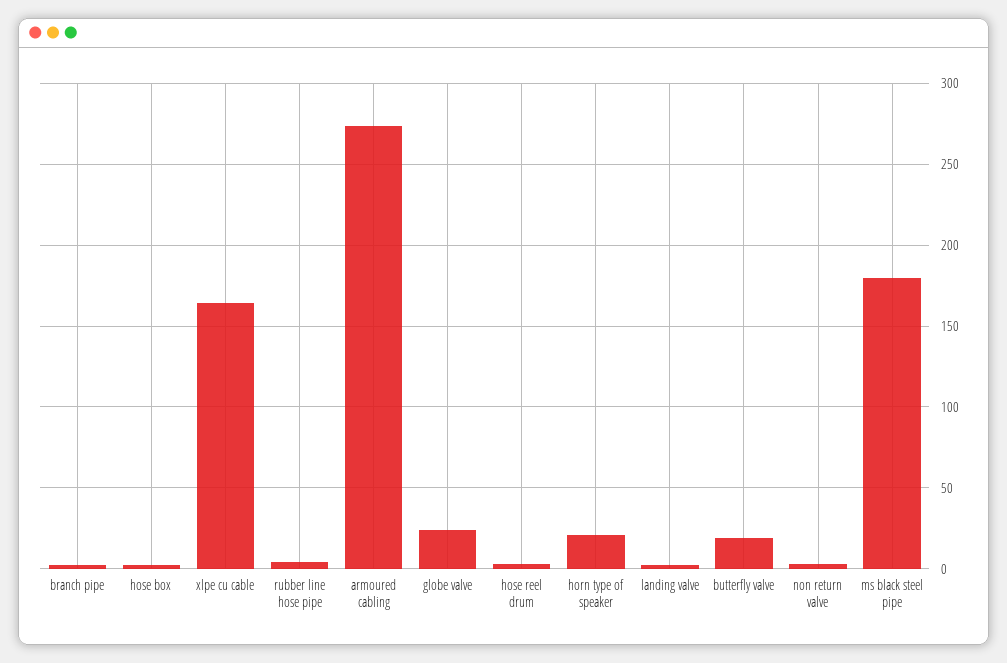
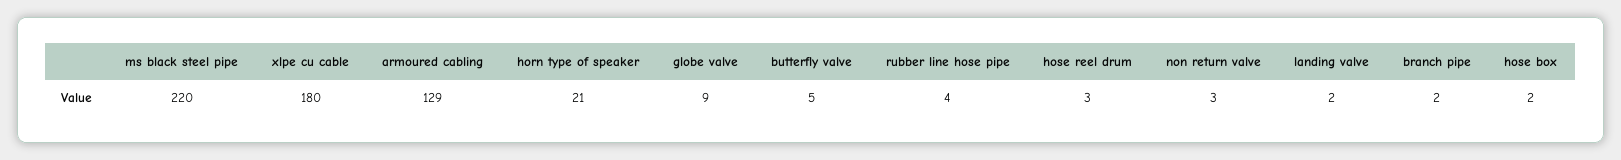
xlpe cu cable: 165 -> 180
armoured cabling: 275 -> 129
globe valve: 25 -> 9
butterfly valve: 20 -> 5
ms black steel pipe: 180 -> 220

